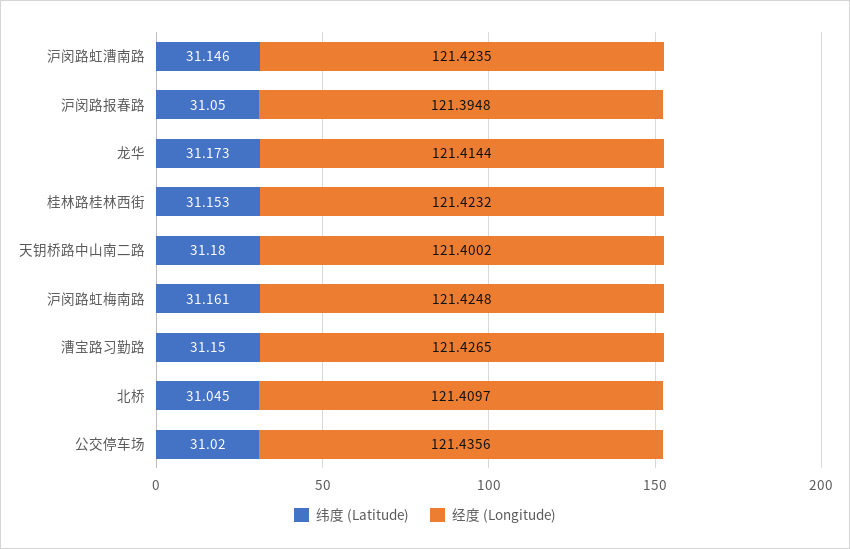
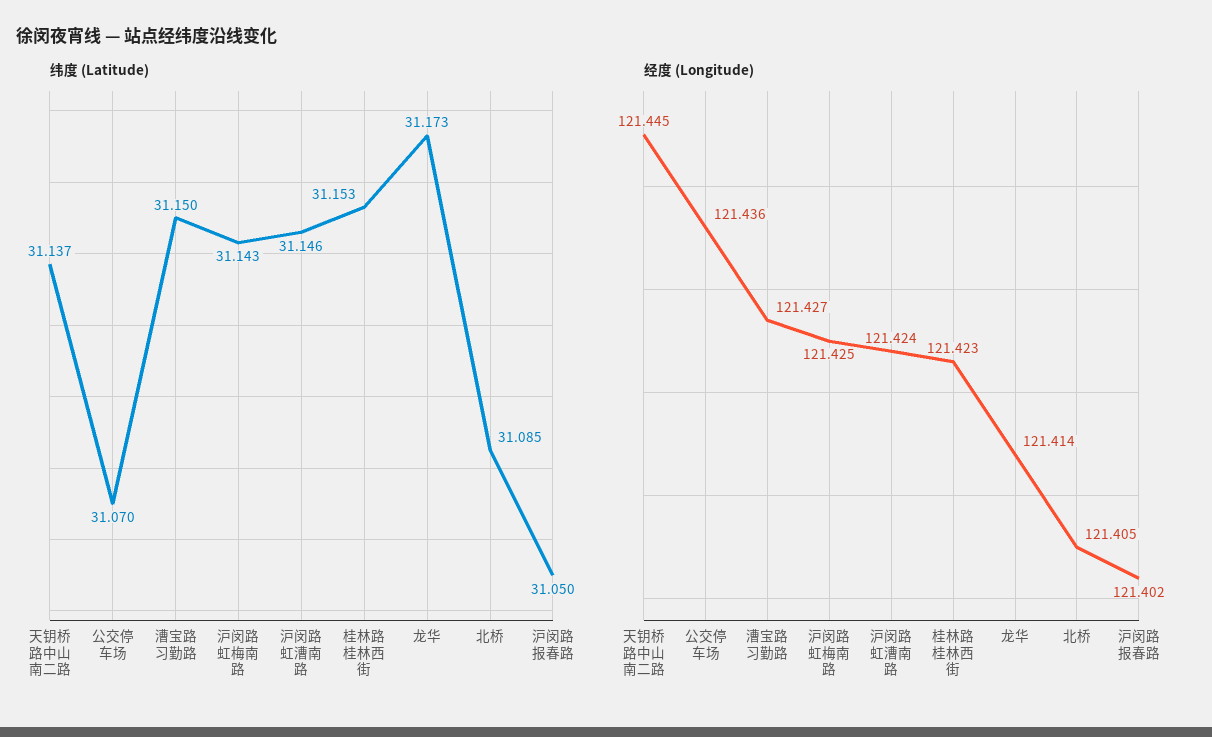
经度 (Longitude), 沪闵路报春路: 121.3948 -> 121.402
纬度 (Latitude), 天钥桥路中山南二路: 31.18 -> 31.137
经度 (Longitude), 天钥桥路中山南二路: 121.4002 -> 121.445
纬度 (Latitude), 沪闵路虹梅南路: 31.161 -> 31.143
纬度 (Latitude), 北桥: 31.045 -> 31.085
经度 (Longitude), 北桥: 121.4097 -> 121.405
纬度 (Latitude), 公交停车场: 31.02 -> 31.07

